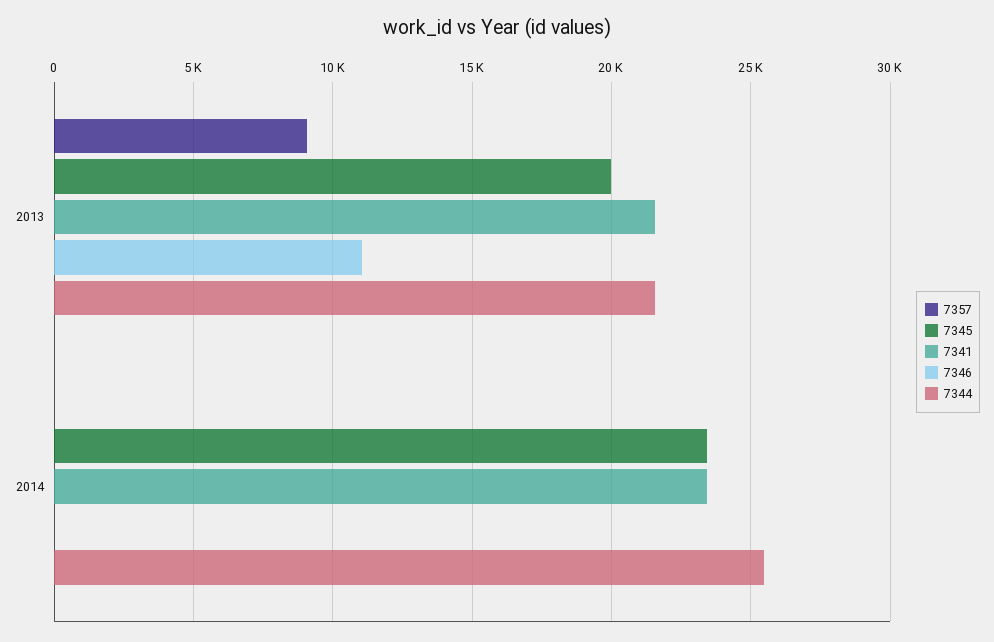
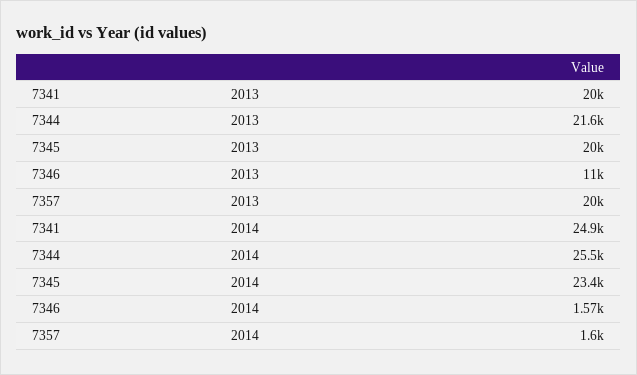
7357, 2013: 9000 -> 20000
7341, 2013: 21500 -> 20000
7357, 2014: 0 -> 1600
7341, 2014: 23500 -> 24900
7346, 2014: 0 -> 1570

